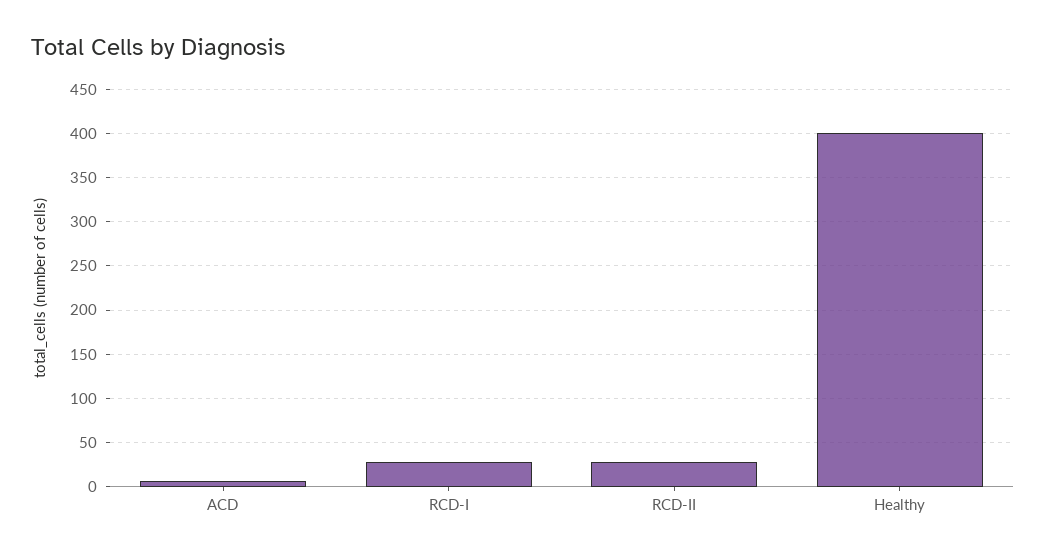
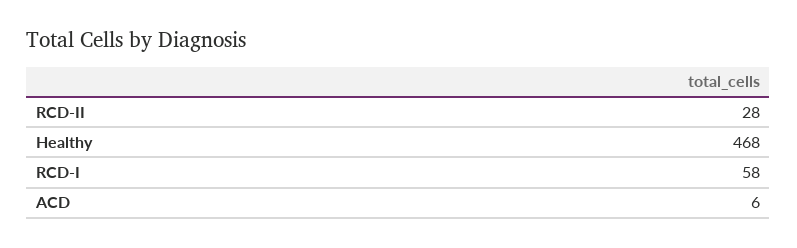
RCD-I: 30 -> 58
Healthy: 400 -> 468

